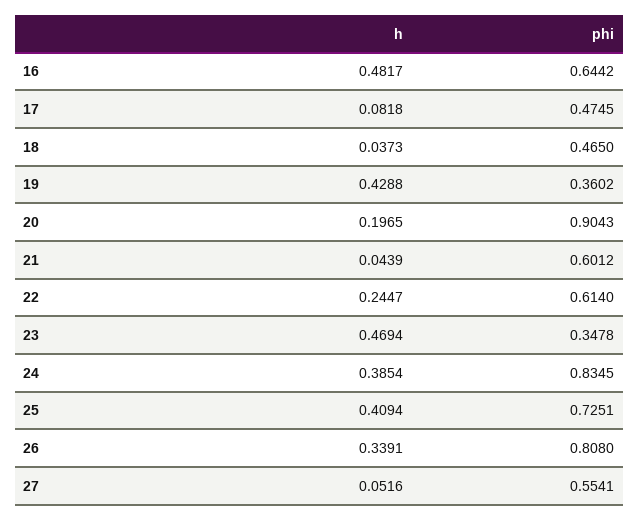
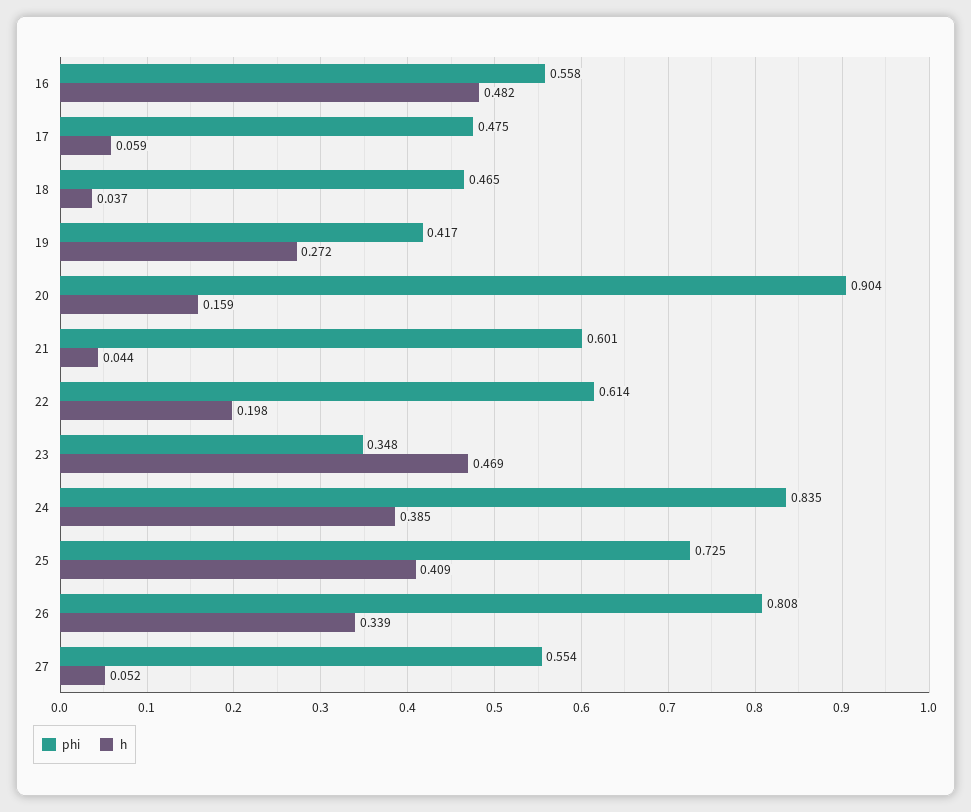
phi, 16: 0.6442 -> 0.558
h, 17: 0.0818 -> 0.059
h, 19: 0.4288 -> 0.272
phi, 19: 0.3602 -> 0.417
h, 20: 0.1965 -> 0.159
h, 22: 0.2447 -> 0.198

